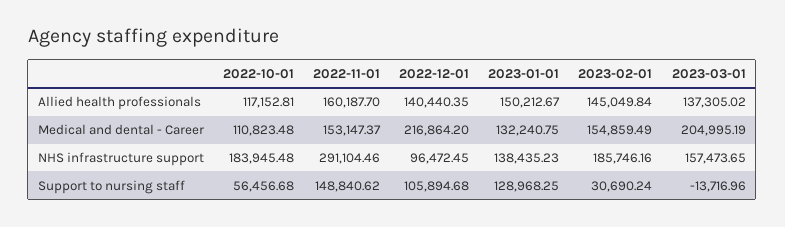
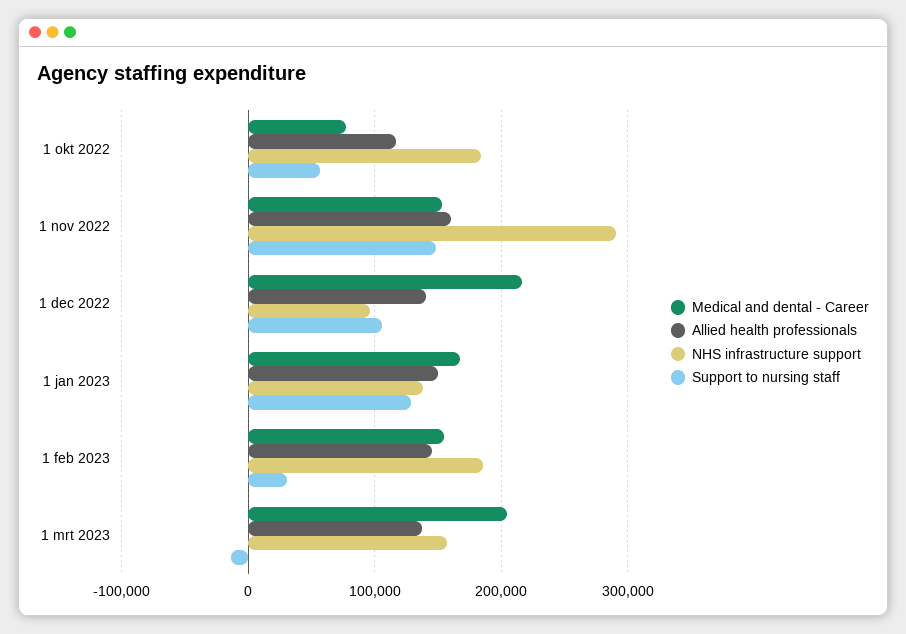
Medical and dental - Career, 2022-10-01: 110823.48 -> 80000
Medical and dental - Career, 2023-01-01: 132240.75 -> 170000

